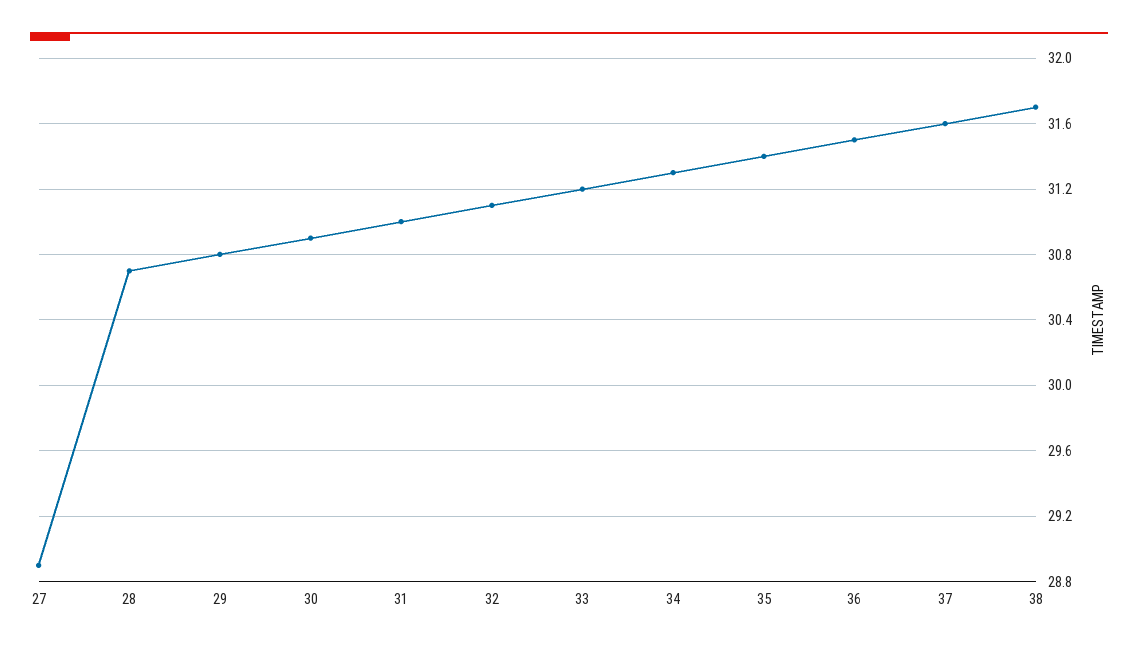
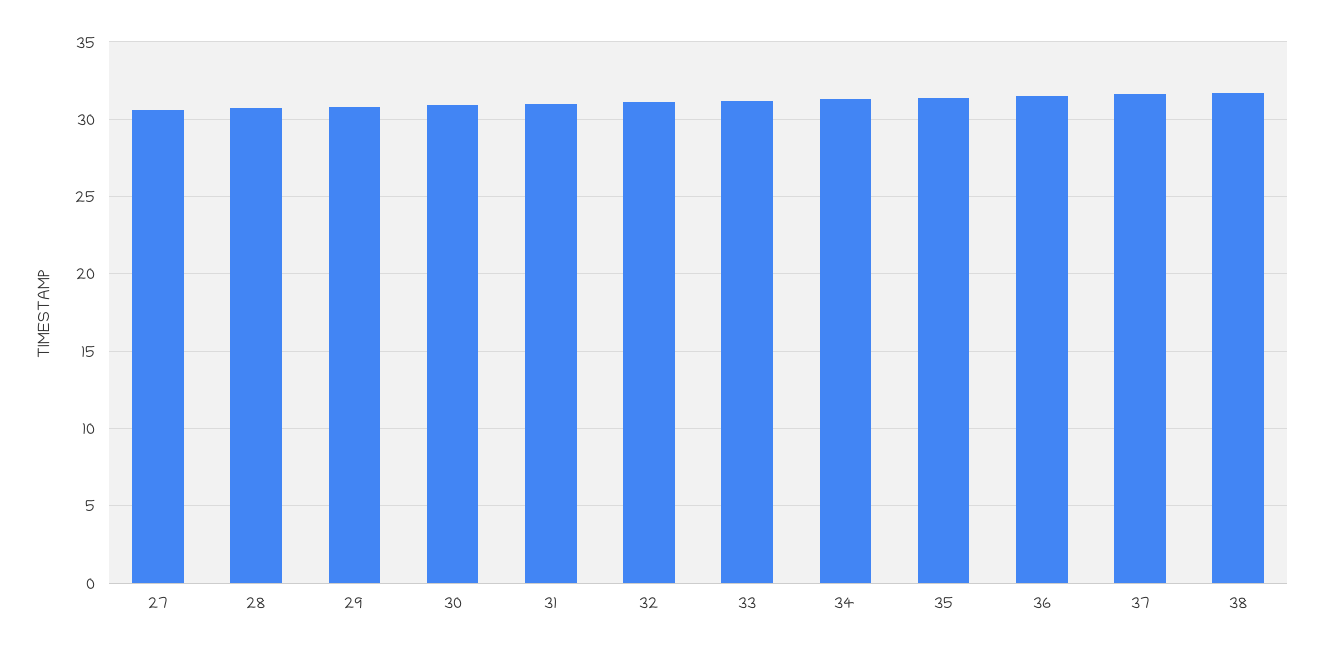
27: 28.9 -> 30.5

